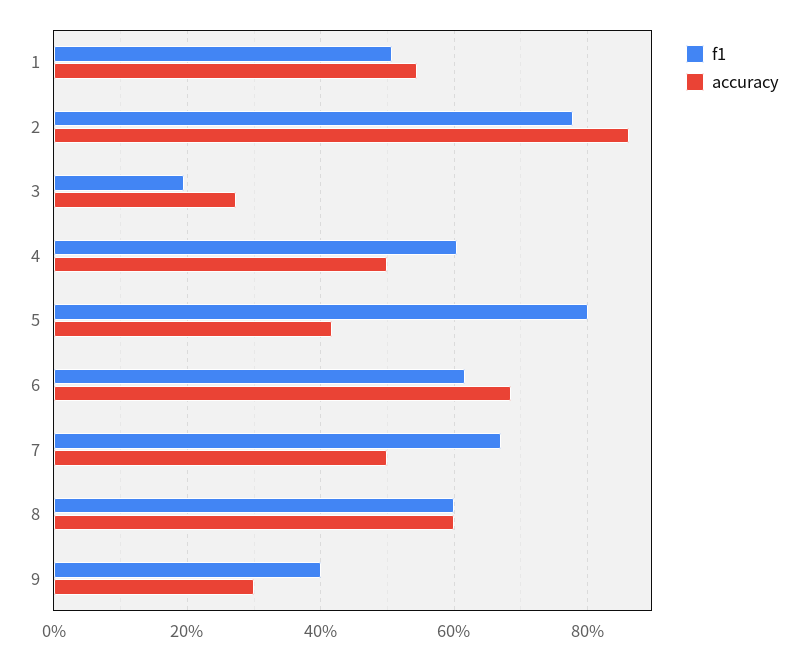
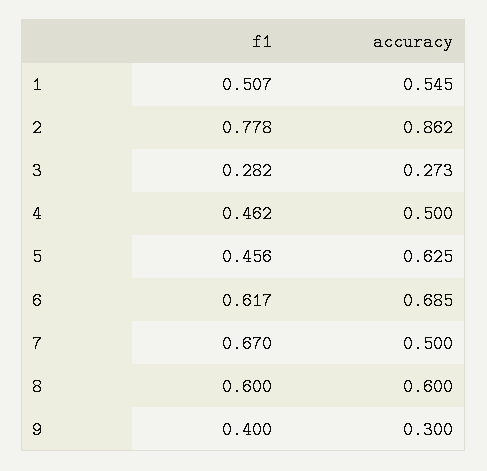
f1, 3: 0.2 -> 0.282
f1, 4: 0.6 -> 0.462
f1, 5: 0.8 -> 0.456
accuracy, 5: 0.42 -> 0.625

